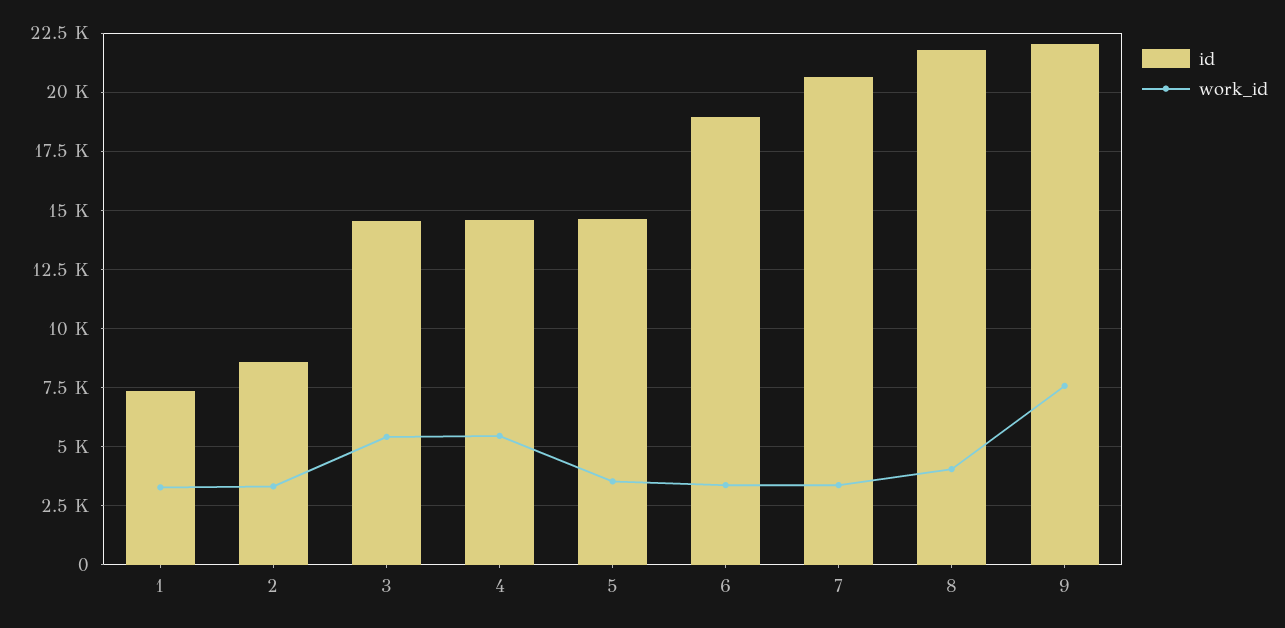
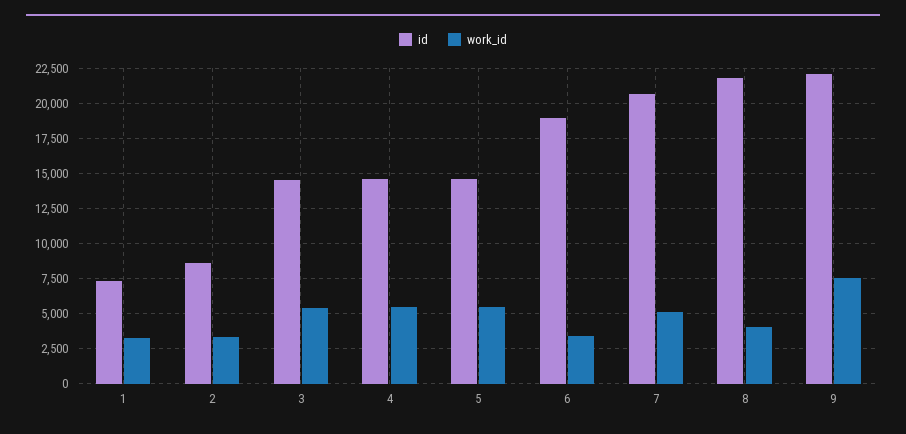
work_id, 5: 3500 -> 5500
work_id, 7: 3500 -> 5000

